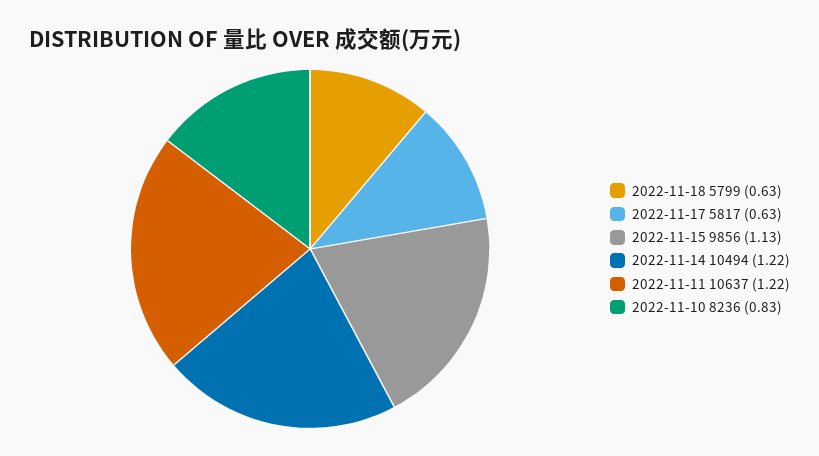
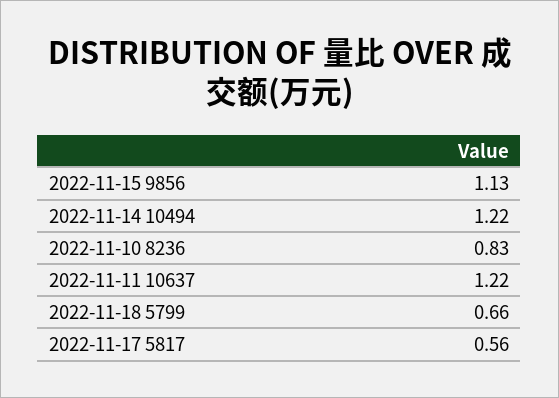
2022-11-18 5799: 0.63 -> 0.66
2022-11-17 5817: 0.63 -> 0.56

